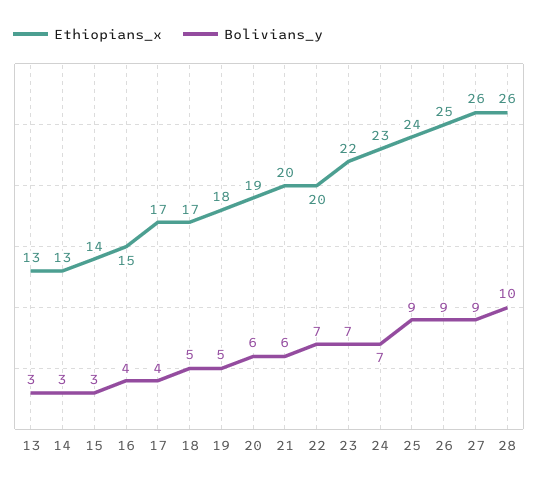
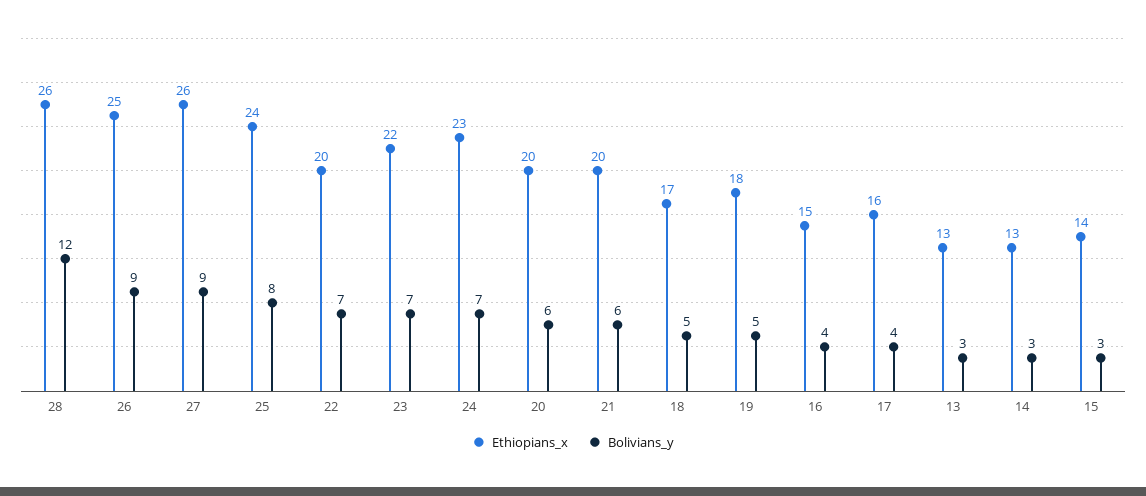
Ethiopians_x, 17: 17 -> 16
Ethiopians_x, 20: 19 -> 20
Bolivians_y, 25: 9 -> 8
Bolivians_y, 28: 10 -> 12

